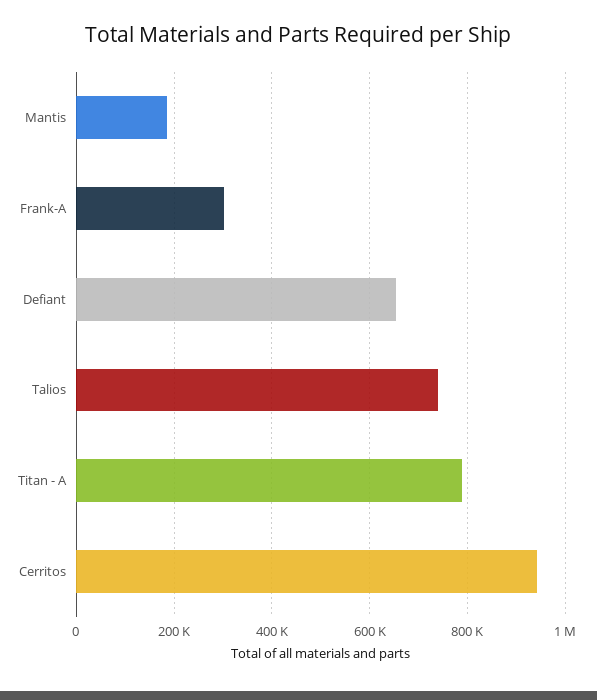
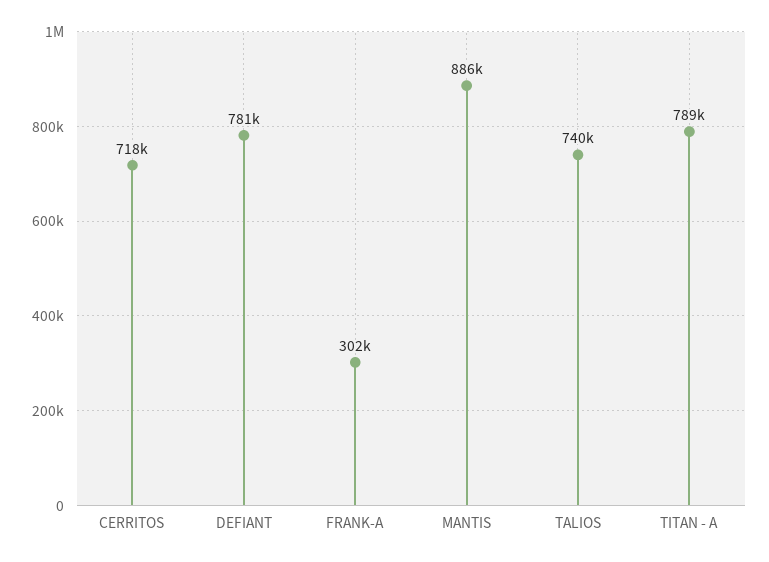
Mantis: 180000 -> 886000
Defiant: 660000 -> 781000
Cerritos: 940000 -> 718000

